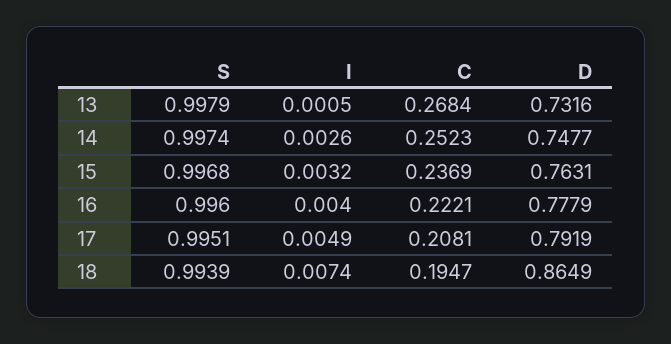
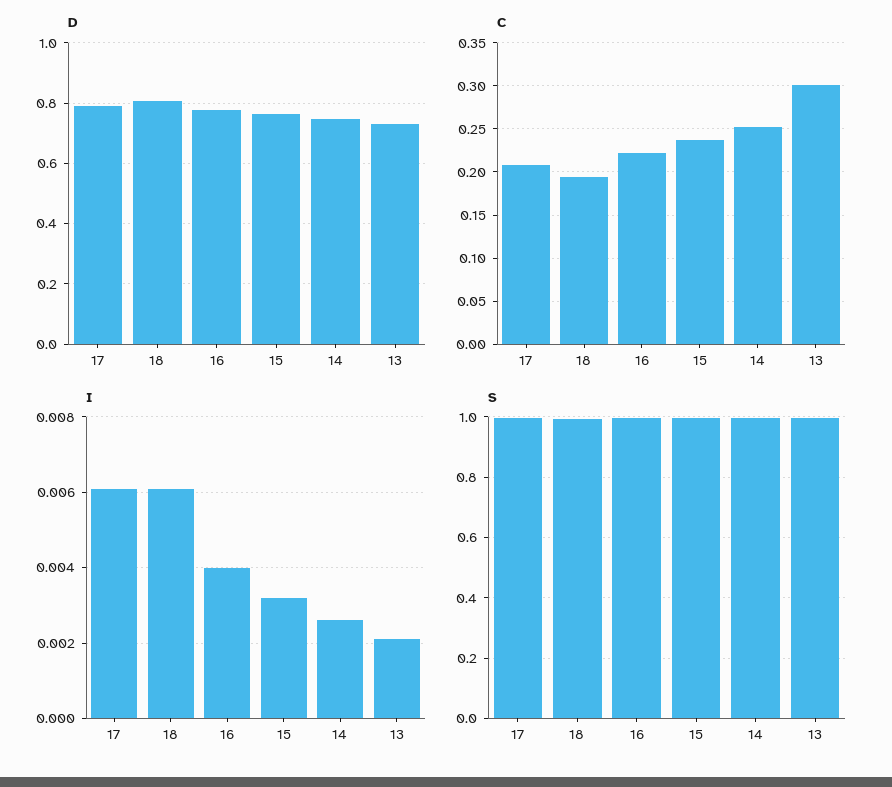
I, 13: 0.0005 -> 0.002
C, 13: 0.2684 -> 0.3
I, 17: 0.0049 -> 0.006
I, 18: 0.0074 -> 0.006
D, 18: 0.8649 -> 0.8

